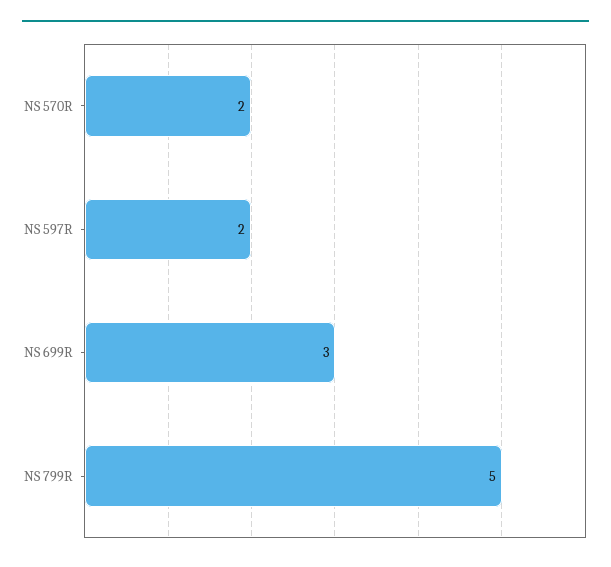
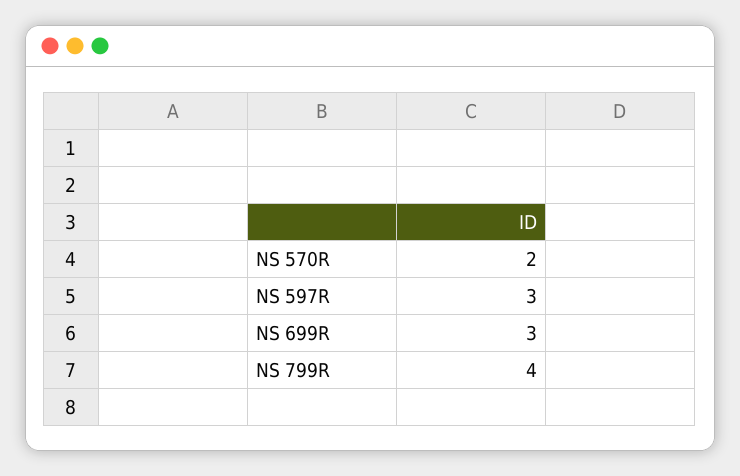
NS 597R: 2 -> 3
NS 799R: 5 -> 4

